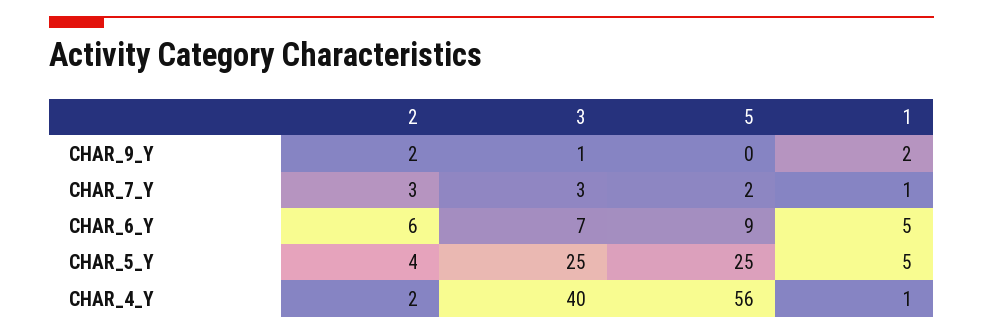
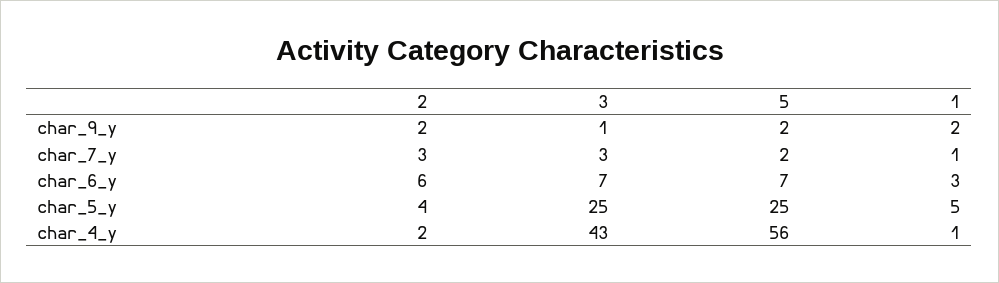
5, CHAR_9_Y: 0 -> 2
5, CHAR_6_Y: 9 -> 7
1, CHAR_6_Y: 5 -> 3
3, CHAR_4_Y: 40 -> 43

